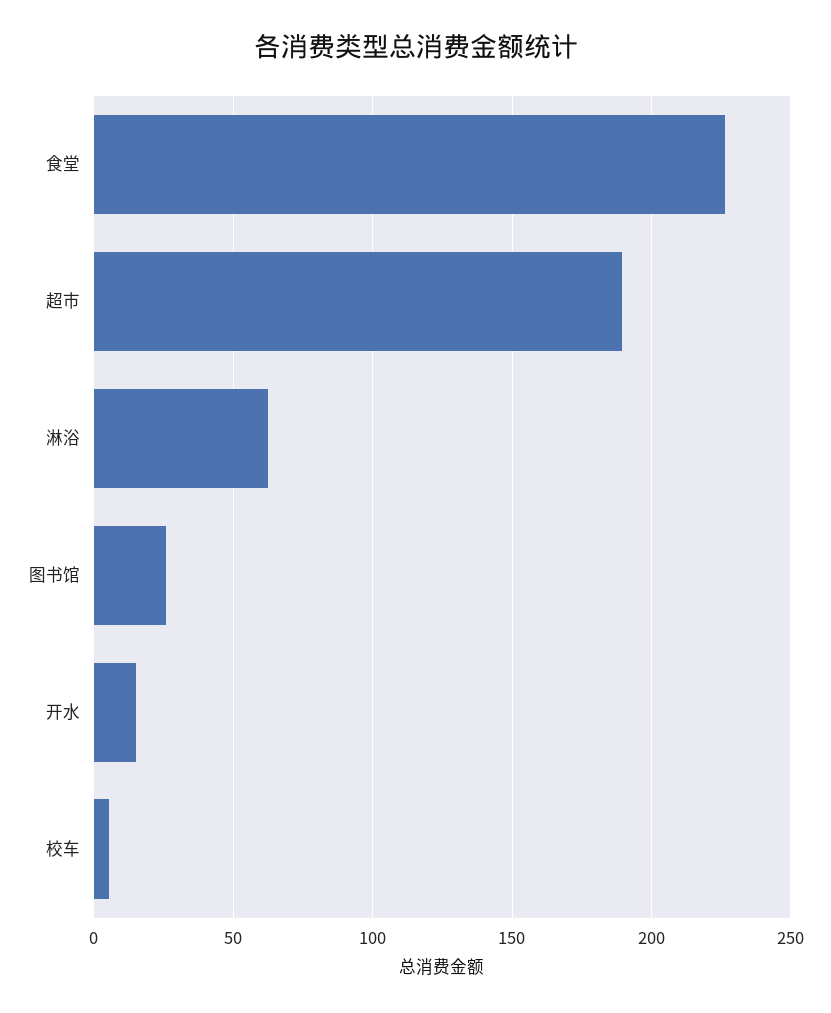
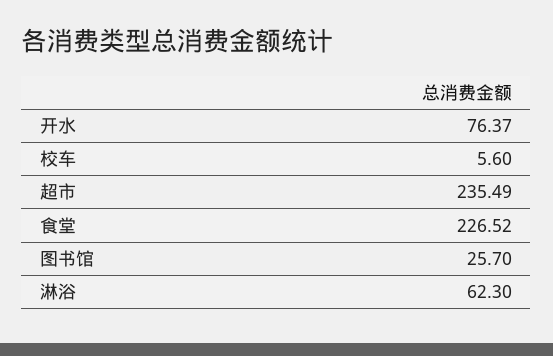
超市: 190 -> 235.49
开水: 15 -> 76.37

